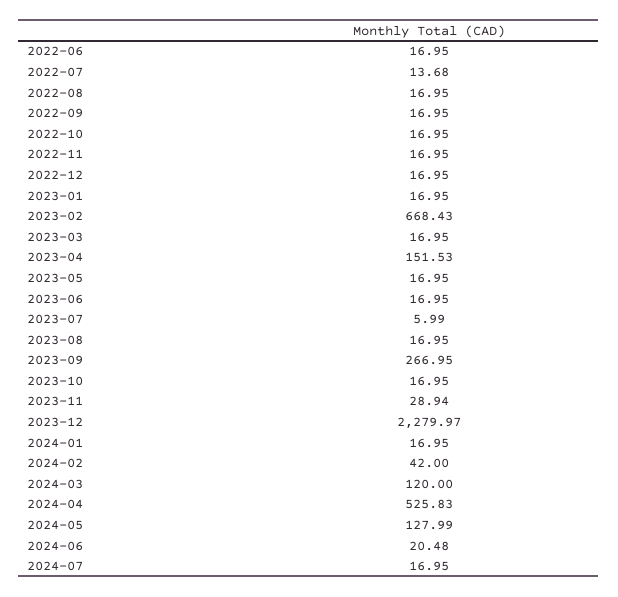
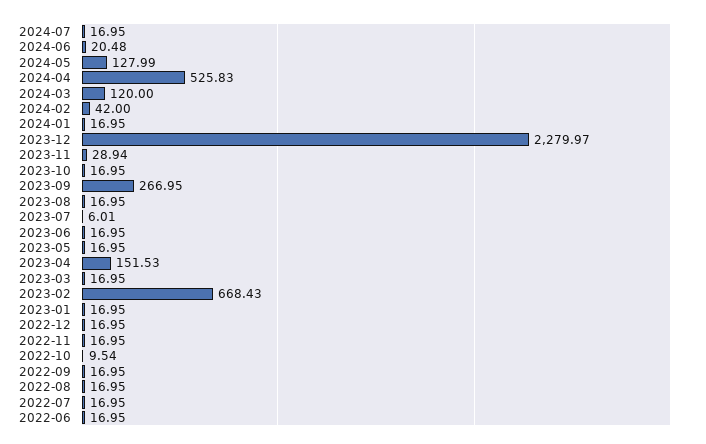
2022-07: 13.68 -> 16.95
2022-10: 16.95 -> 9.54
2023-07: 5.99 -> 6.01

